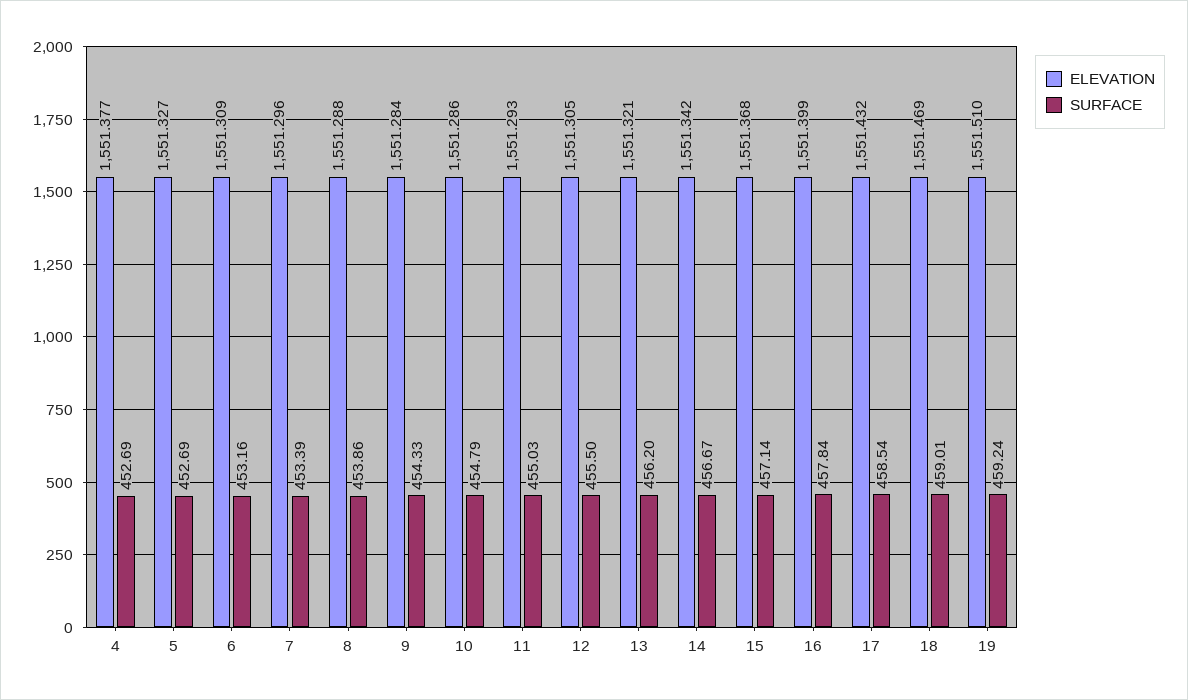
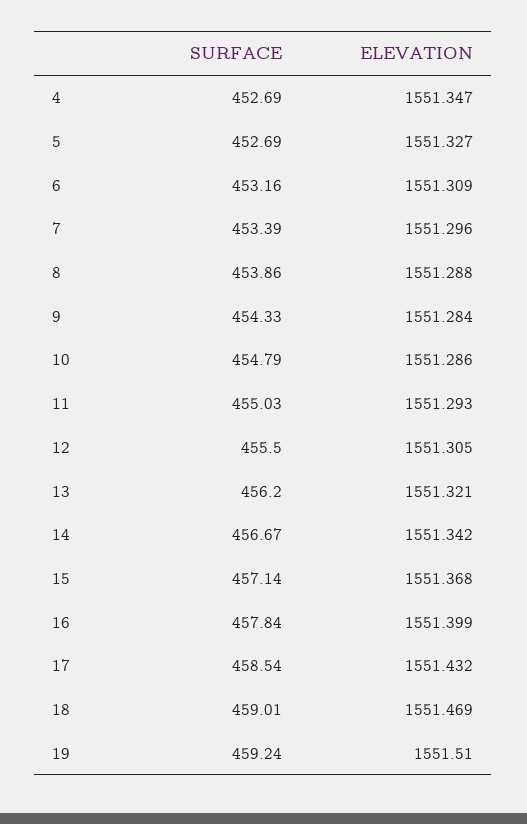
ELEVATION, 4: 1551.377 -> 1551.347

